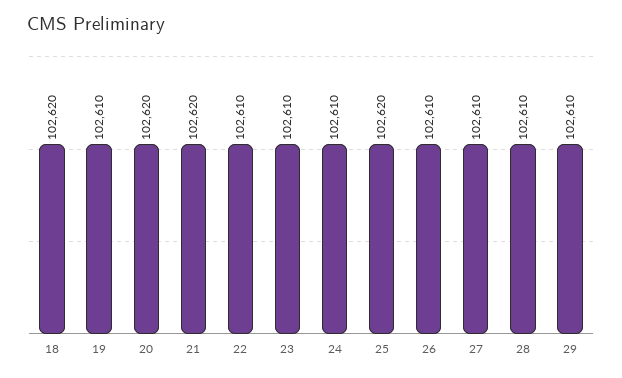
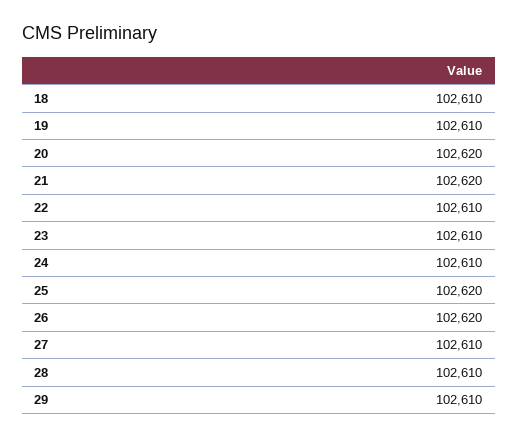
18: 102620 -> 102610
26: 102610 -> 102620

